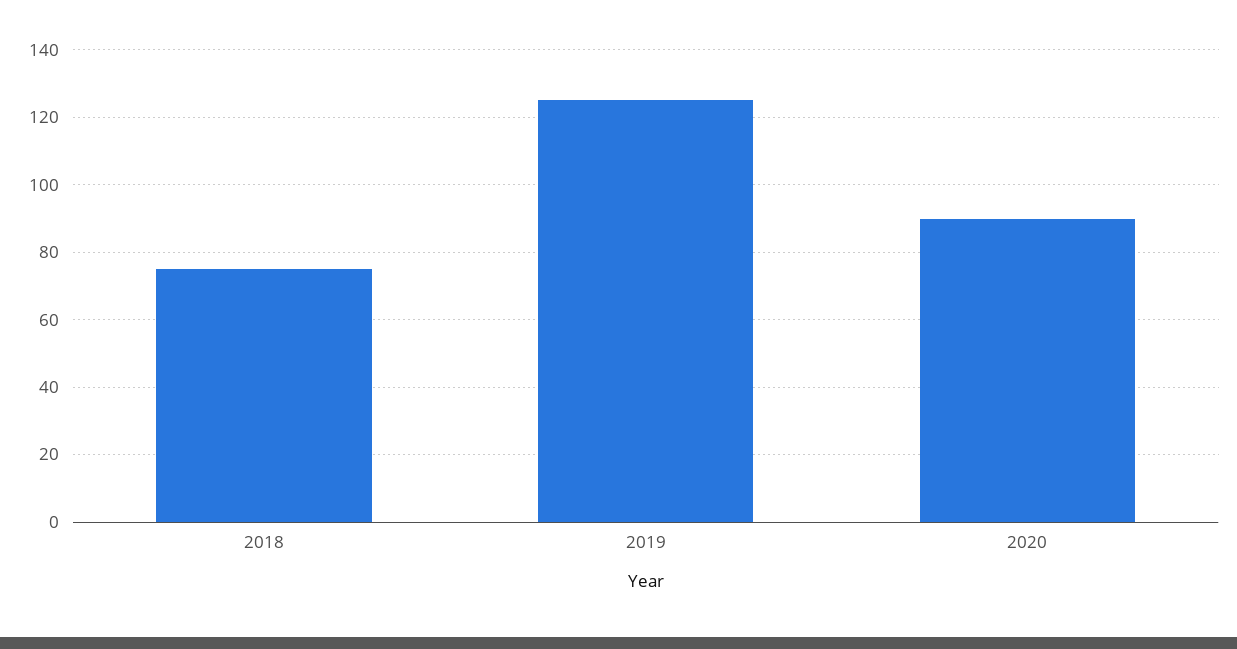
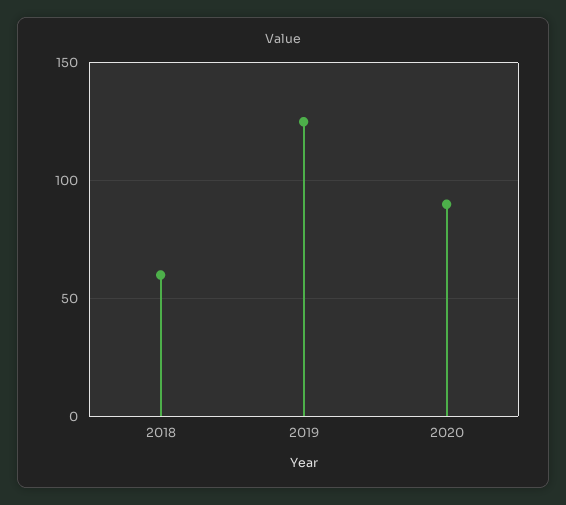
2018: 75 -> 60

